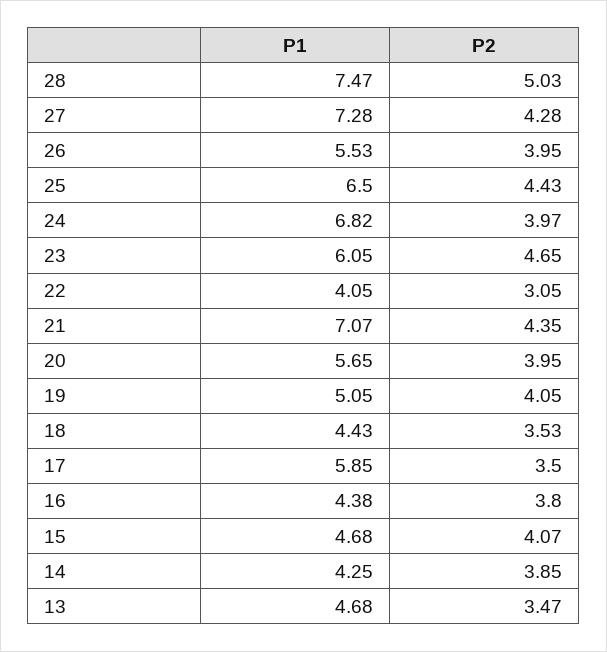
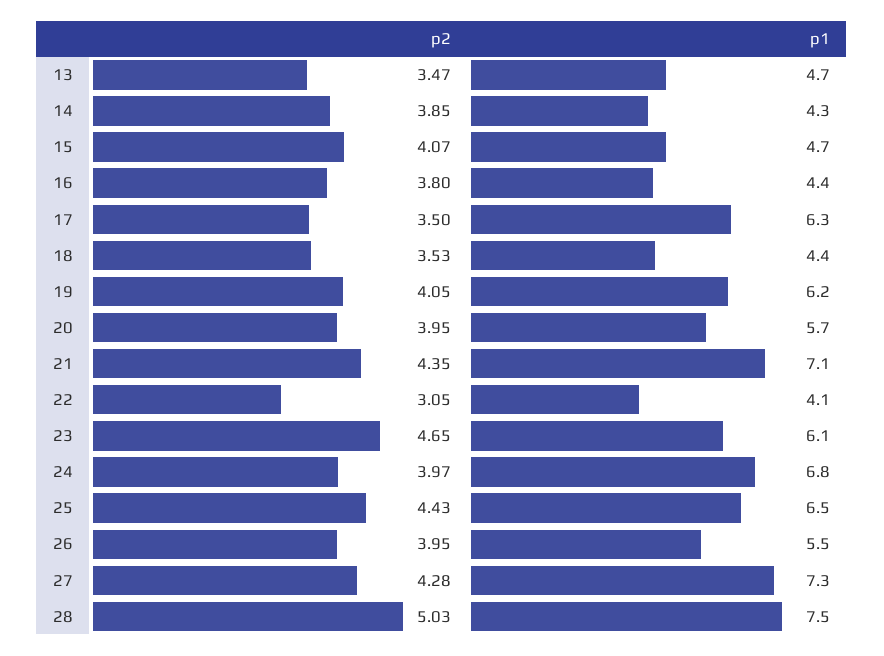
P1, 19: 5.05 -> 6.2
P1, 17: 5.85 -> 6.3

